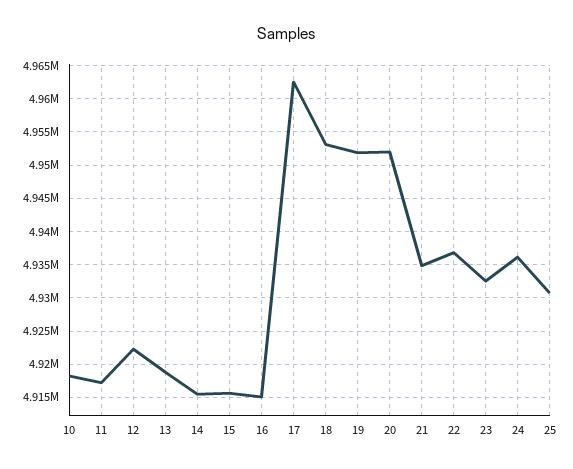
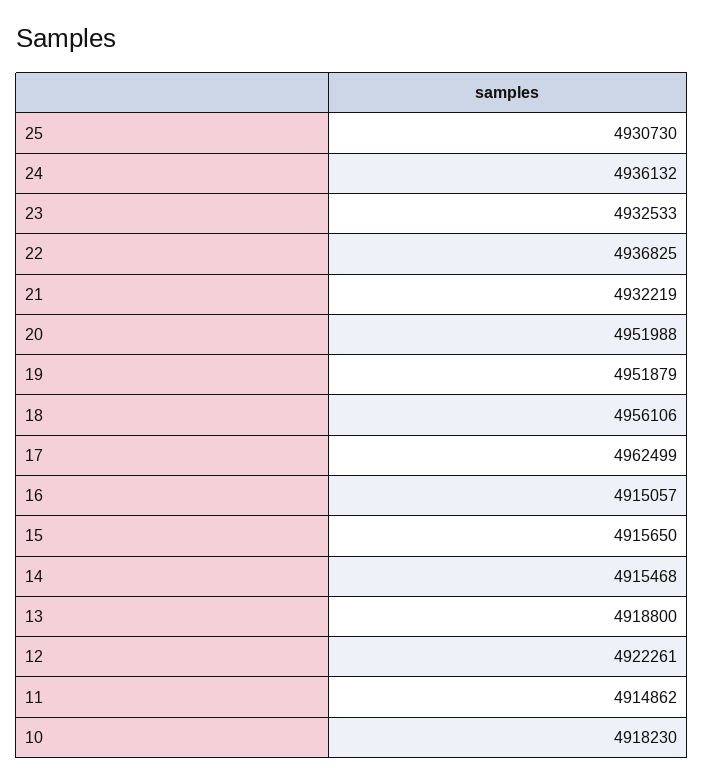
11: 4917000 -> 4914862
18: 4953000 -> 4956106
21: 4935000 -> 4932219

